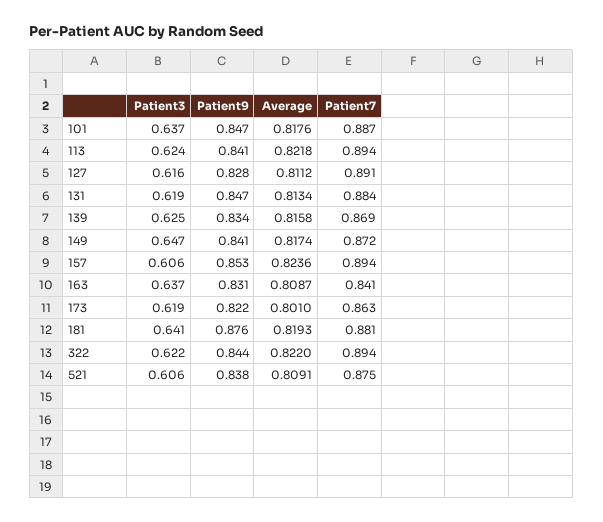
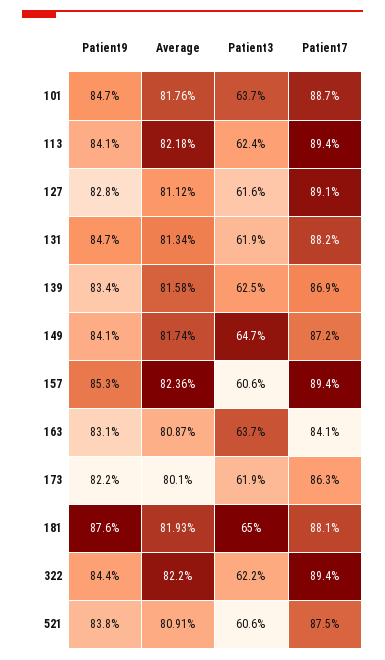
Patient7, 131: 0.884 -> 0.882
Patient3, 181: 0.641 -> 0.65

